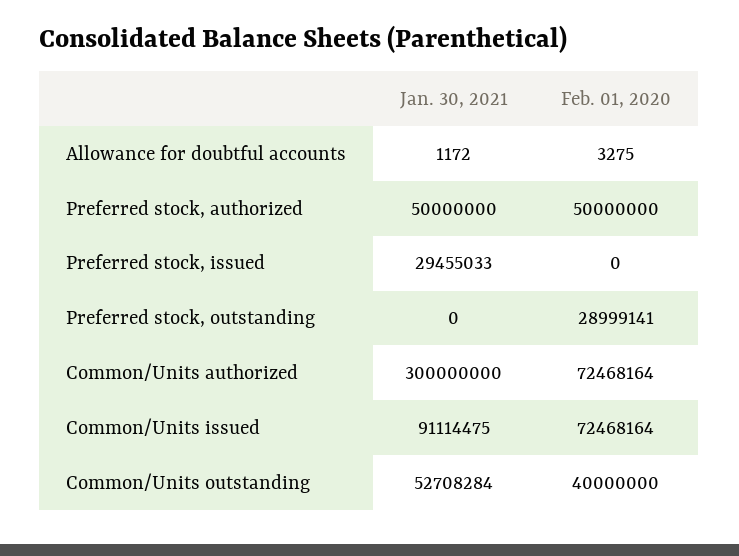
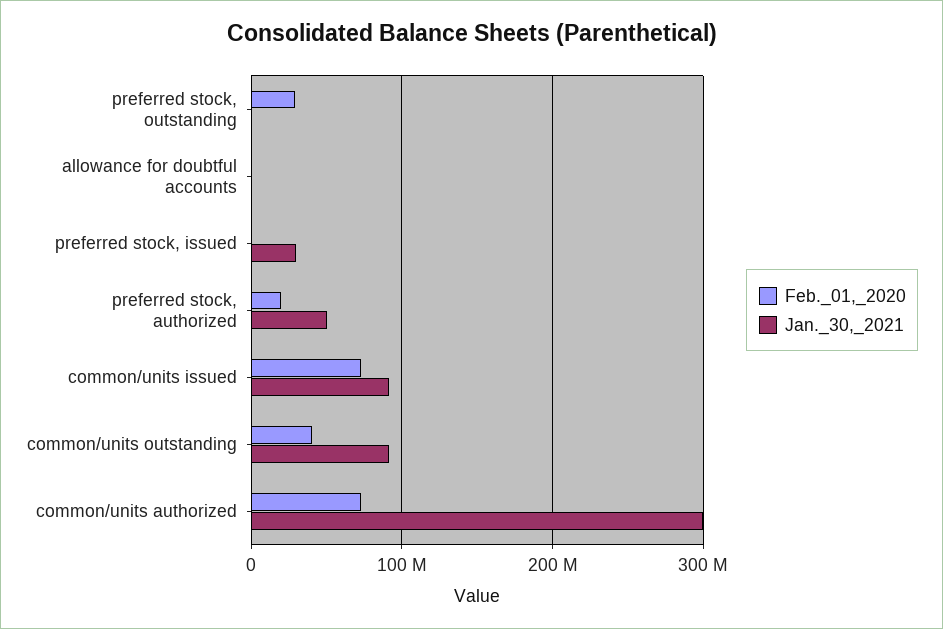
Feb. 01, 2020, Preferred stock, authorized: 50000000 -> 20000000
Jan. 30, 2021, Common/Units outstanding: 52708284 -> 90000000

